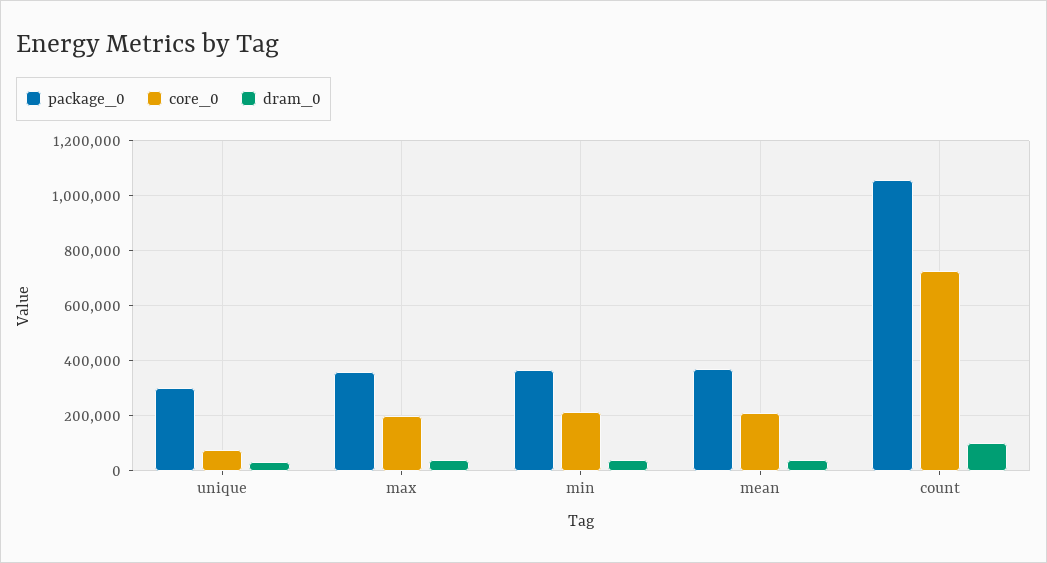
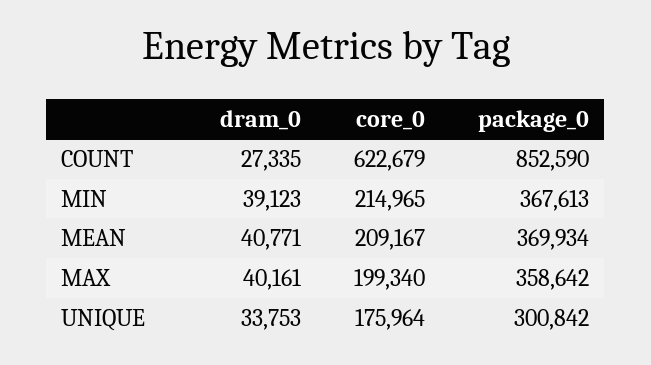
core_0, unique: 75000 -> 175964
package_0, count: 1050000 -> 852590
core_0, count: 725000 -> 622679
dram_0, count: 100000 -> 27335

